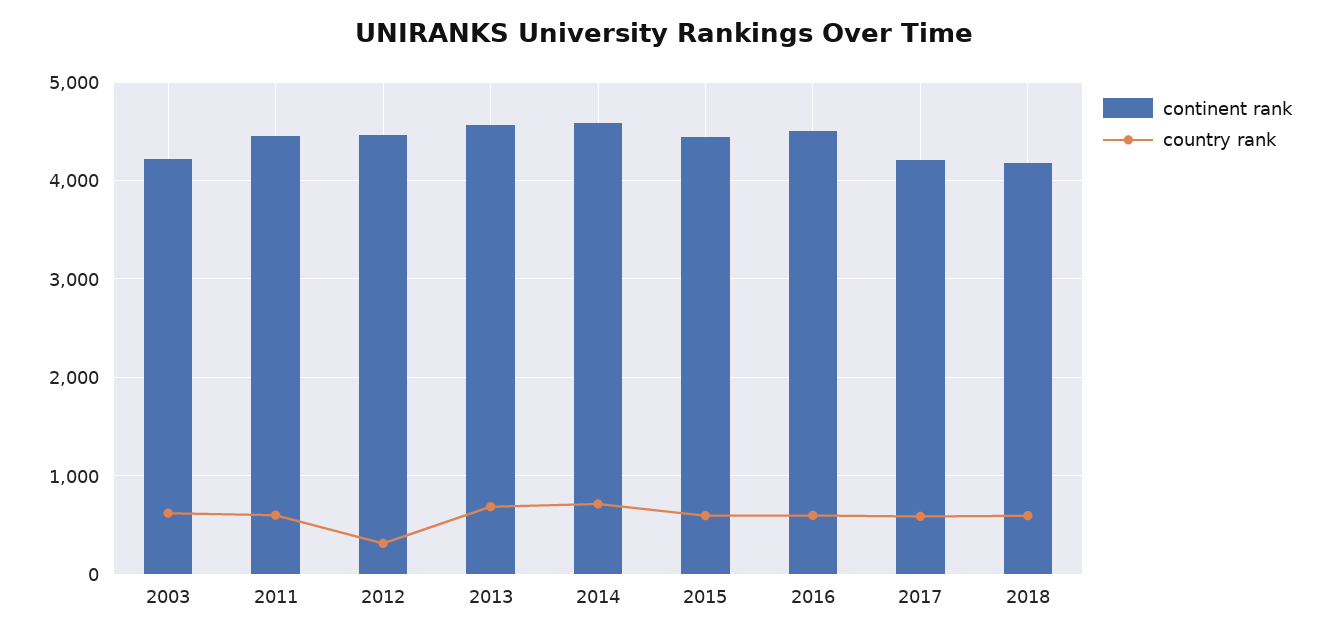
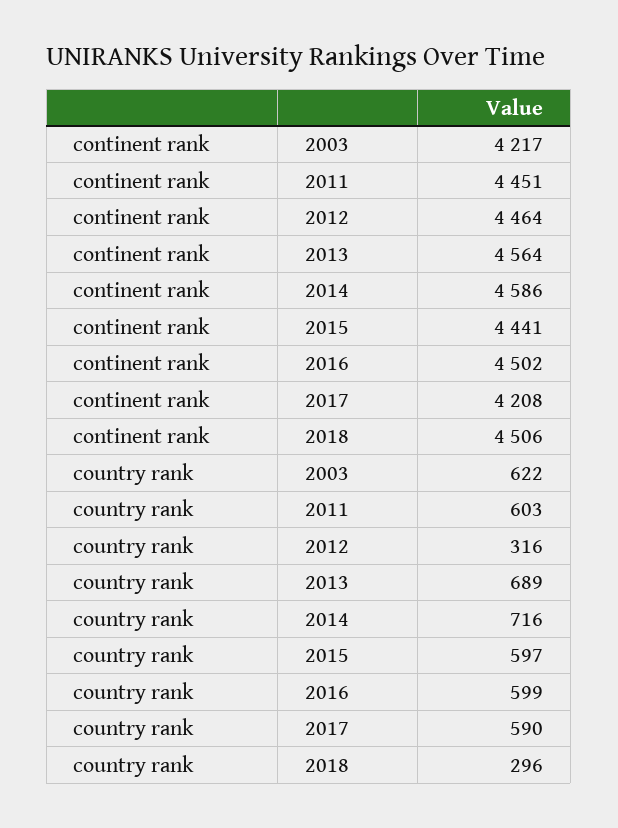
continent rank, 2018: 4200 -> 4506
country rank, 2018: 600 -> 296

